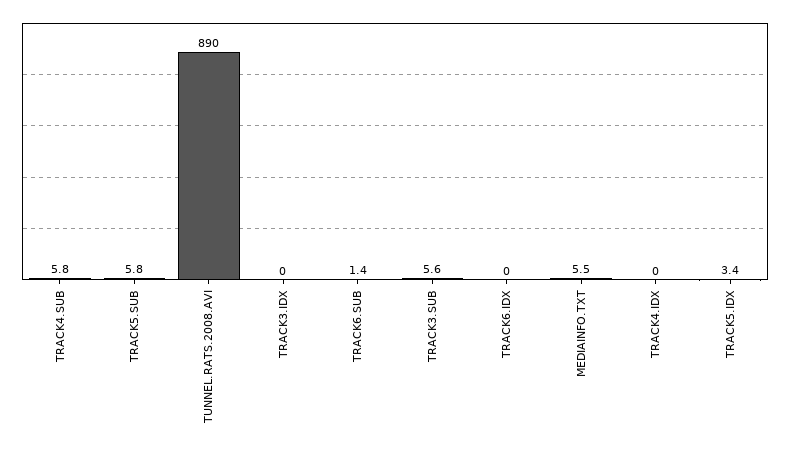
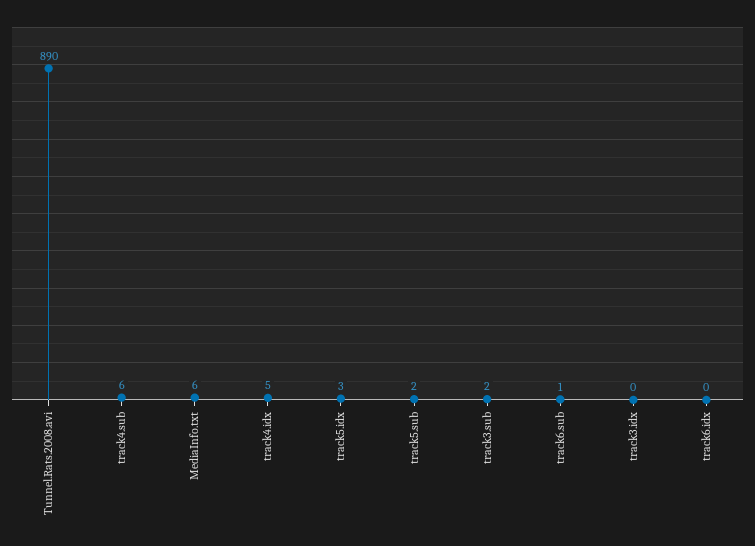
TRACK5.SUB: 5.8 -> 2
TRACK3.SUB: 5.6 -> 2
TRACK4.IDX: 0 -> 5

